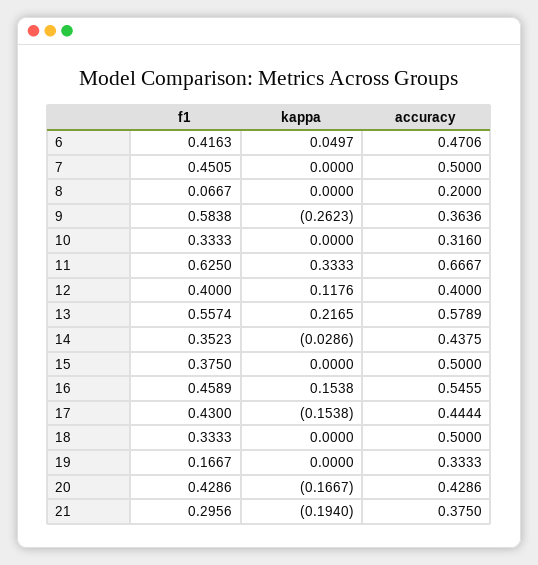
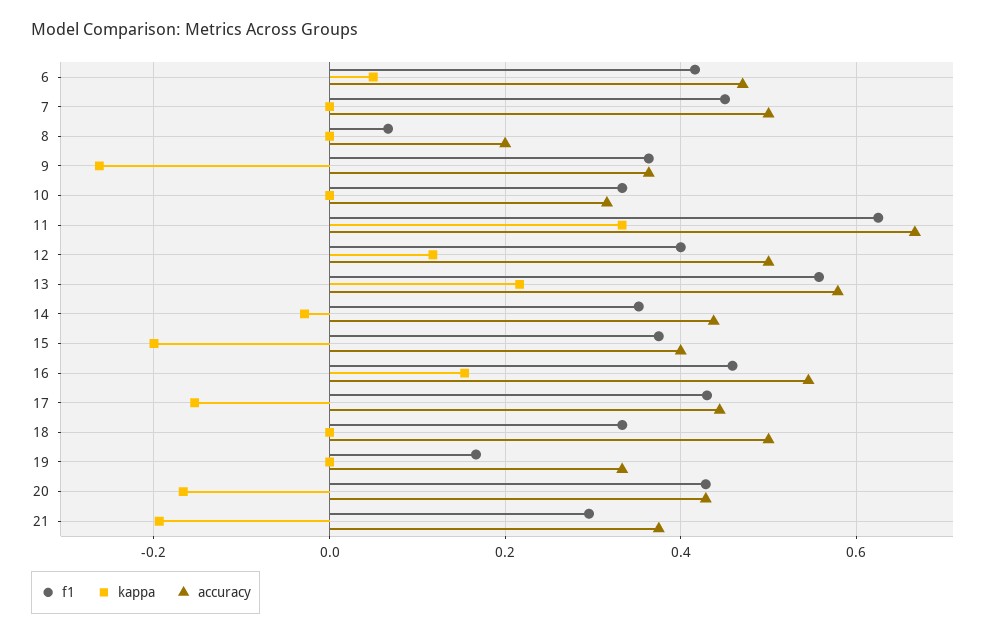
f1, 9: 0.5838 -> 0.36
accuracy, 12: 0.4 -> 0.5
kappa, 15: 0 -> -0.2
accuracy, 15: 0.5 -> 0.4

